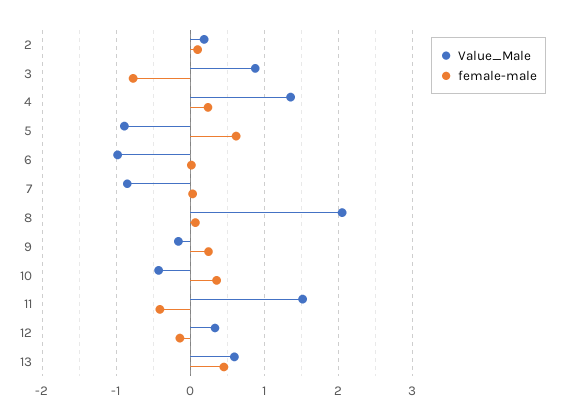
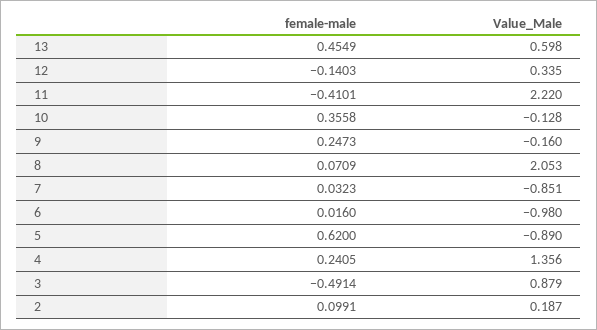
female-male, 3: -0.8 -> -0.4914
Value_Male, 10: -0.4 -> -0.128
Value_Male, 11: 1.5 -> 2.22

